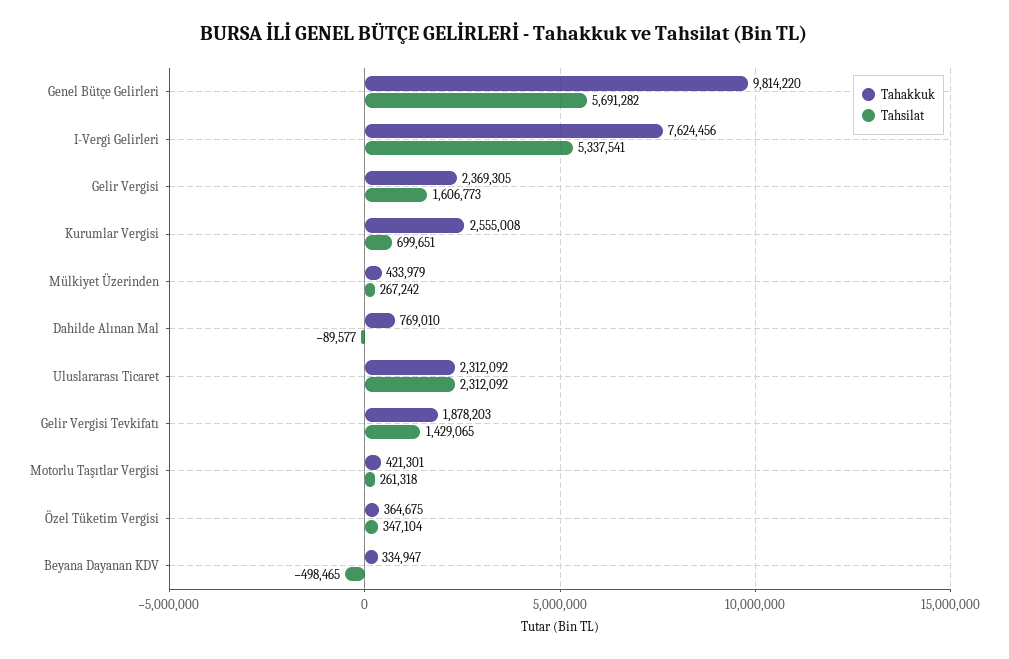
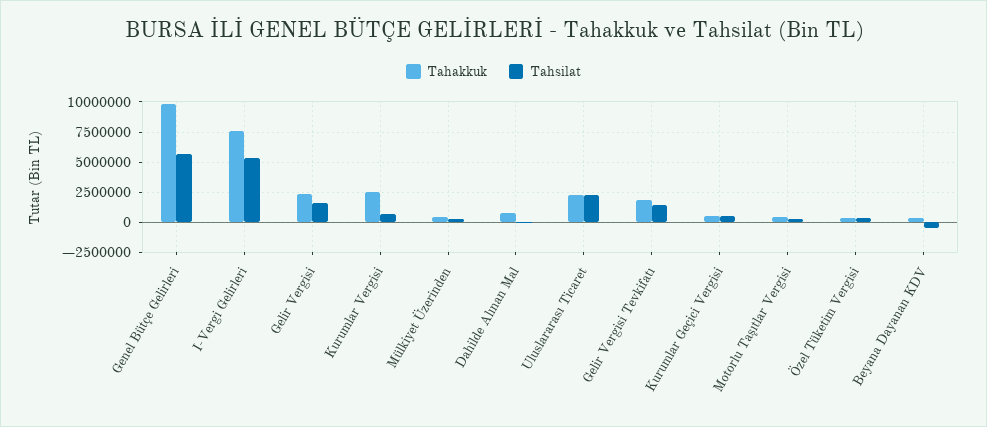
Tahakkuk, Kurumlar Geçici Vergisi: none -> 500000
Tahsilat, Kurumlar Geçici Vergisi: none -> 500000

